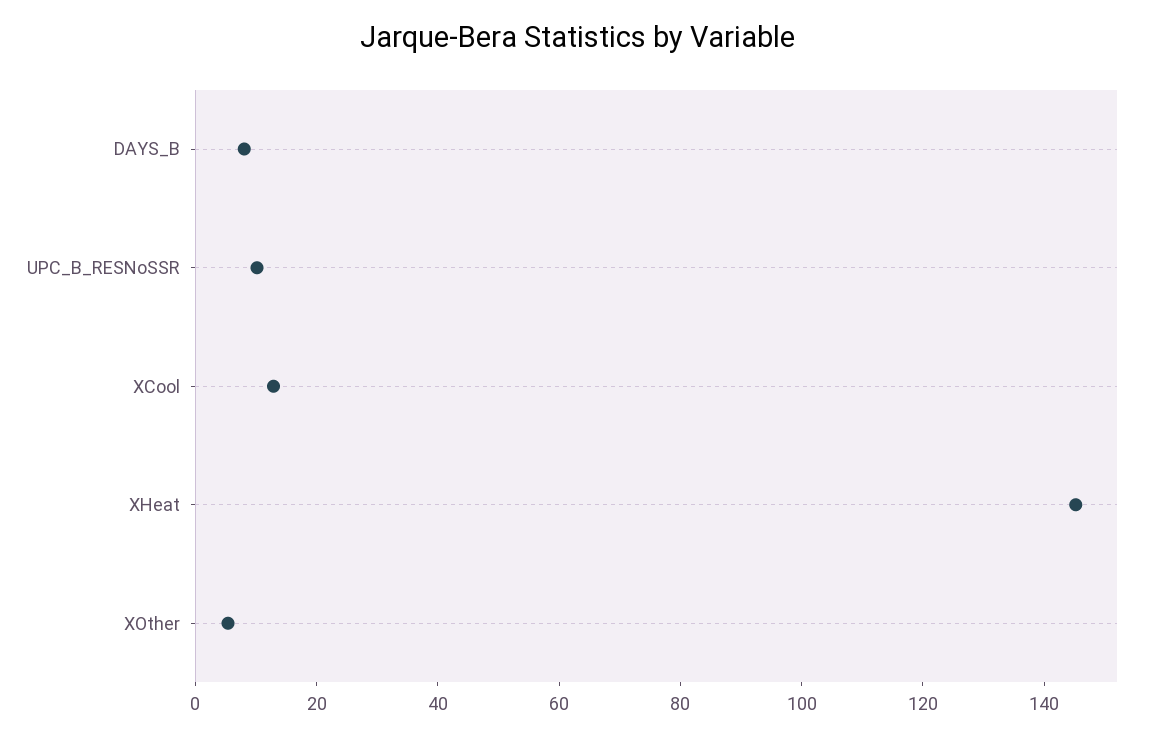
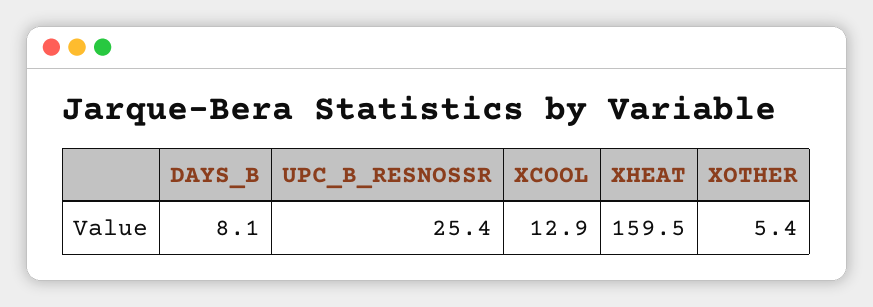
UPC_B_RESNoSSR: 10 -> 25.4
XHeat: 145 -> 159.5

